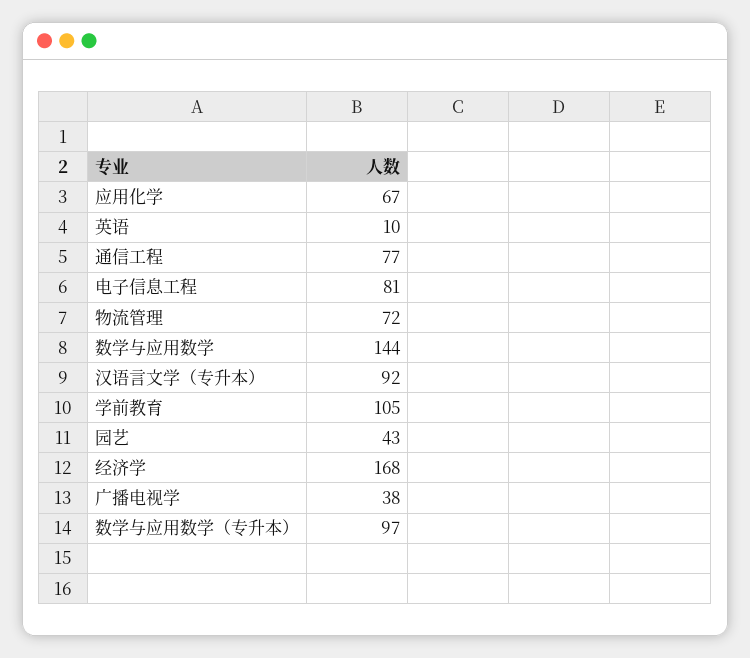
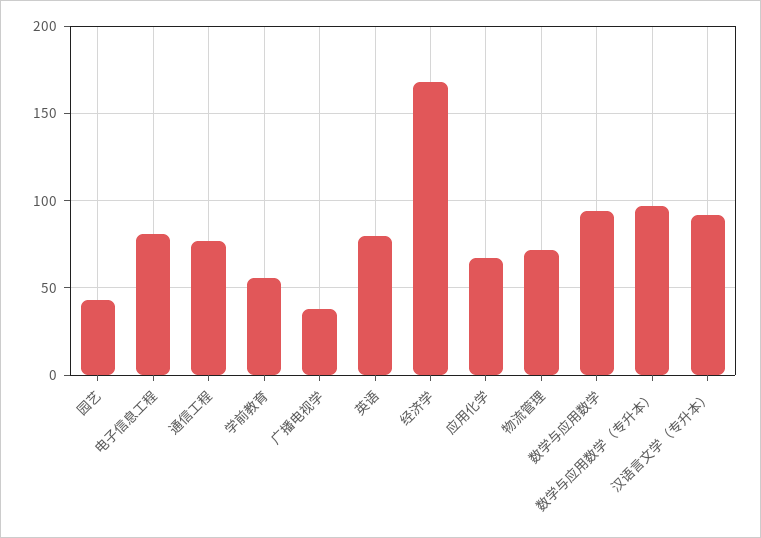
英语: 10 -> 80
数学与应用数学: 144 -> 95
学前教育: 105 -> 55

